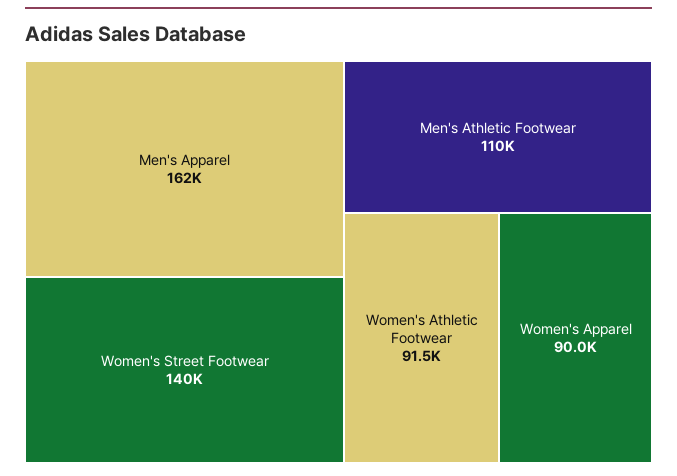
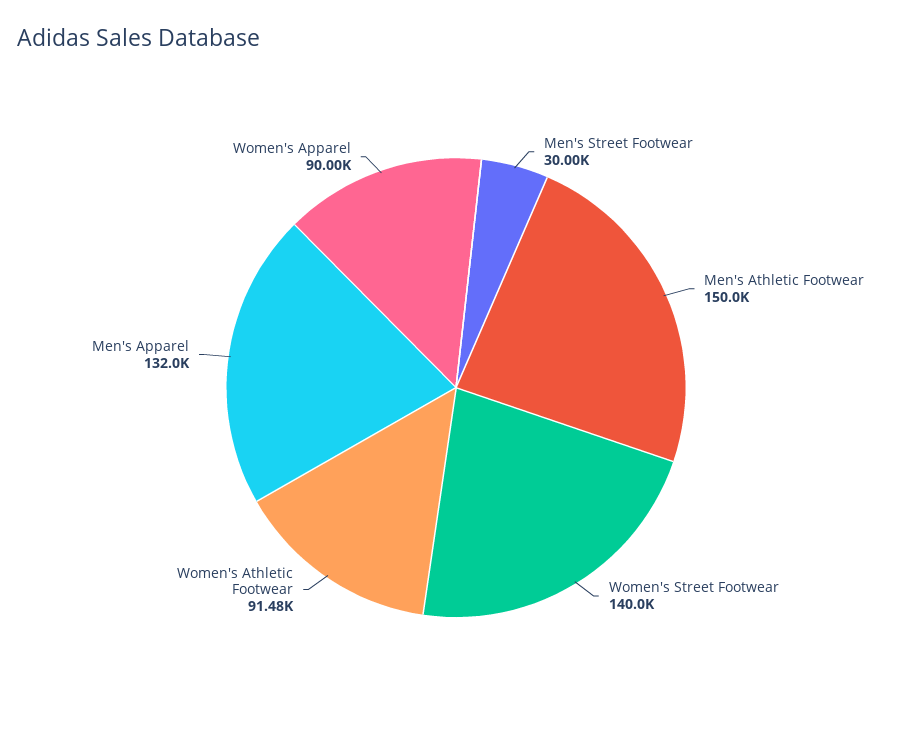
Men's Apparel: 162000 -> 132000
Men's Athletic Footwear: 110000 -> 150000
Men's Street Footwear: none -> 30000

